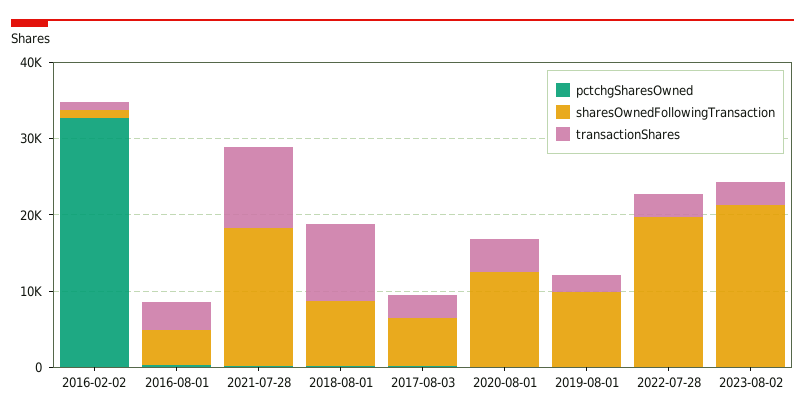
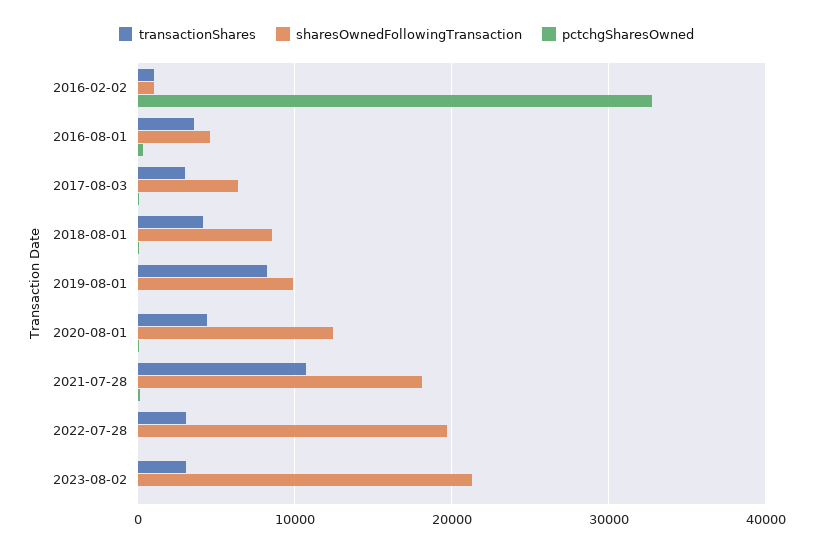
transactionShares, 2018-08-01: 10000 -> 4000
transactionShares, 2019-08-01: 2000 -> 8000

